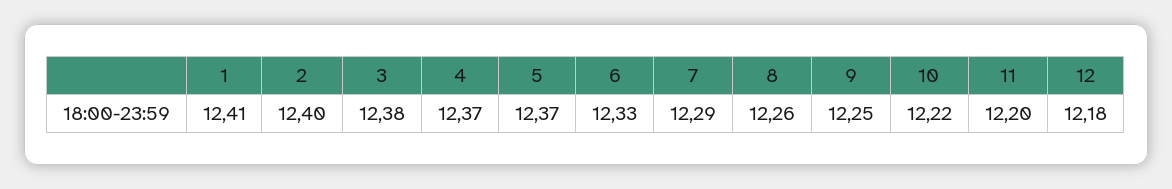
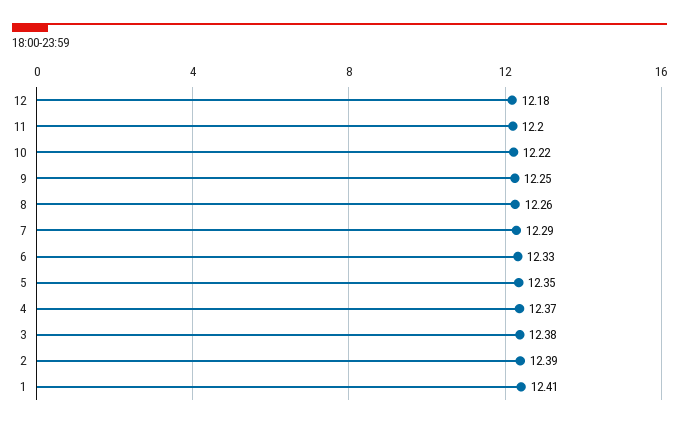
2: 12.4 -> 12.39
5: 12.37 -> 12.35

